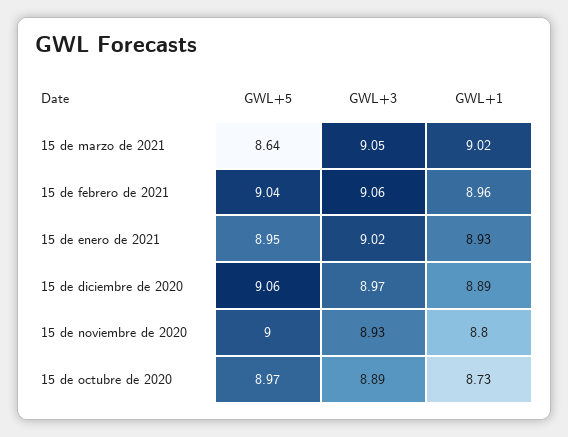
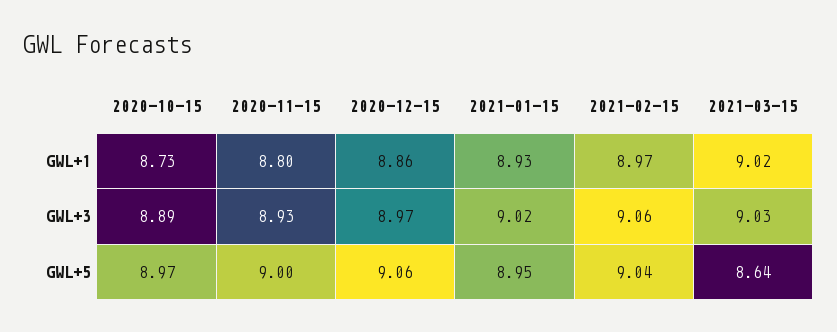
GWL+3, 15 de marzo de 2021: 9.05 -> 9.03
GWL+1, 15 de febrero de 2021: 8.96 -> 8.97
GWL+1, 15 de diciembre de 2020: 8.89 -> 8.86

